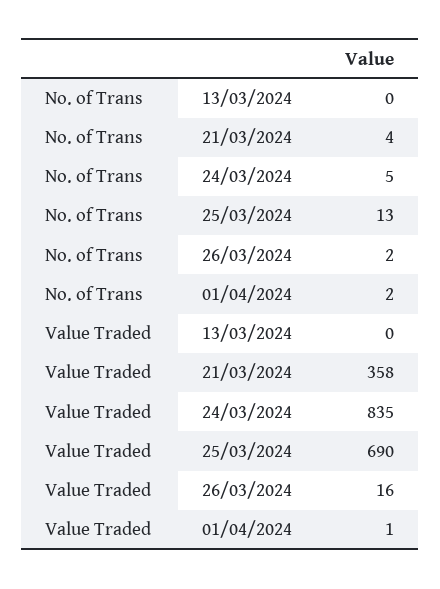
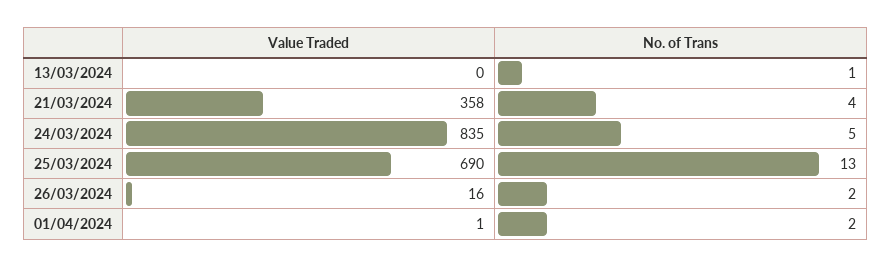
No. of Trans, 13/03/2024: 0 -> 1

